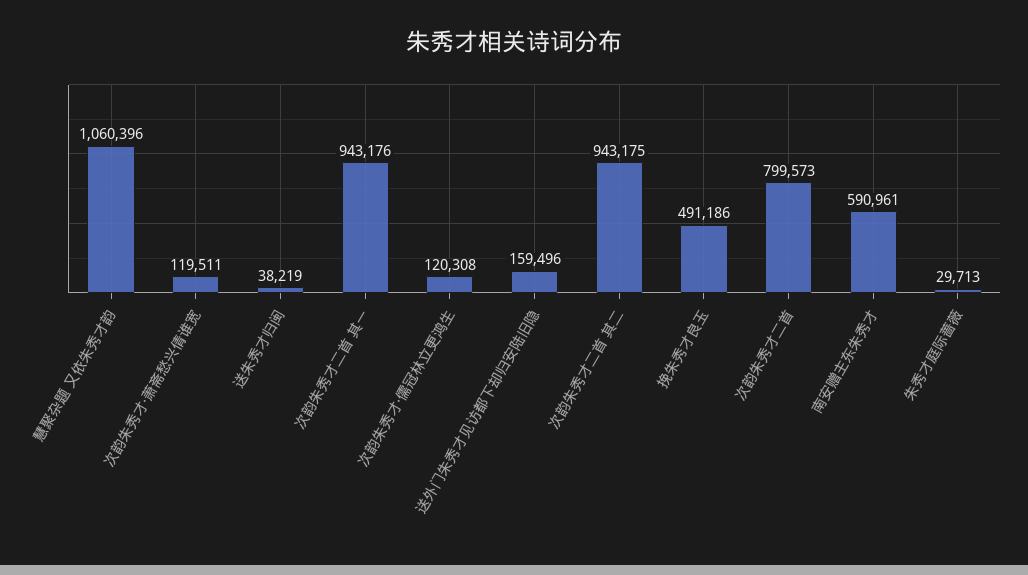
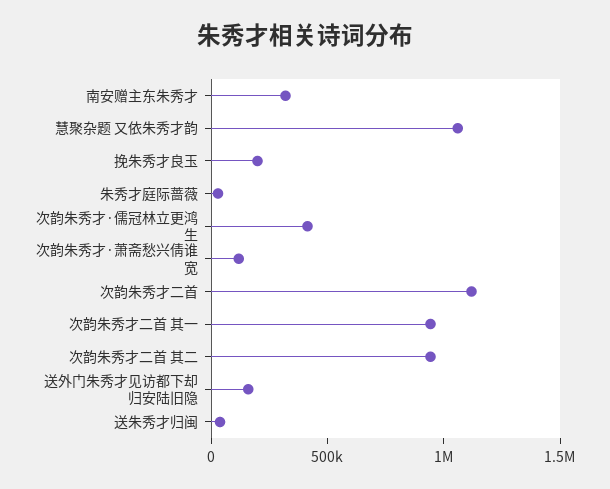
次韵朱秀才·儒冠林立更鸿生: 120308 -> 400000
挽朱秀才良玉: 491186 -> 200000
次韵朱秀才二首: 799573 -> 1100000
南安赠主东朱秀才: 590961 -> 300000

